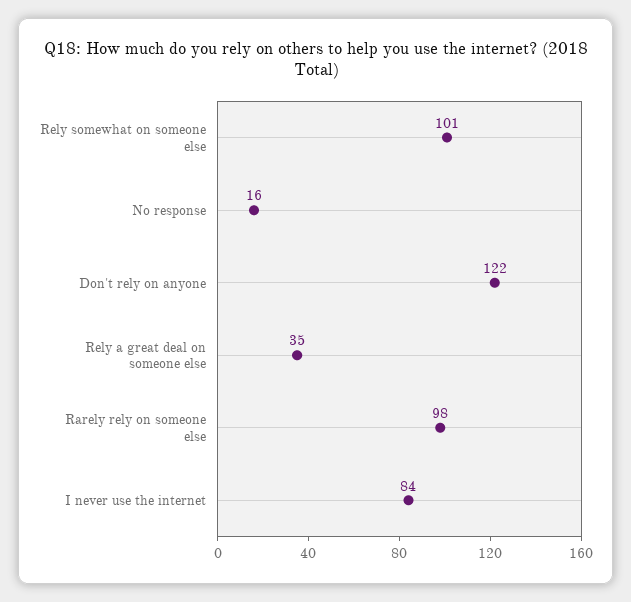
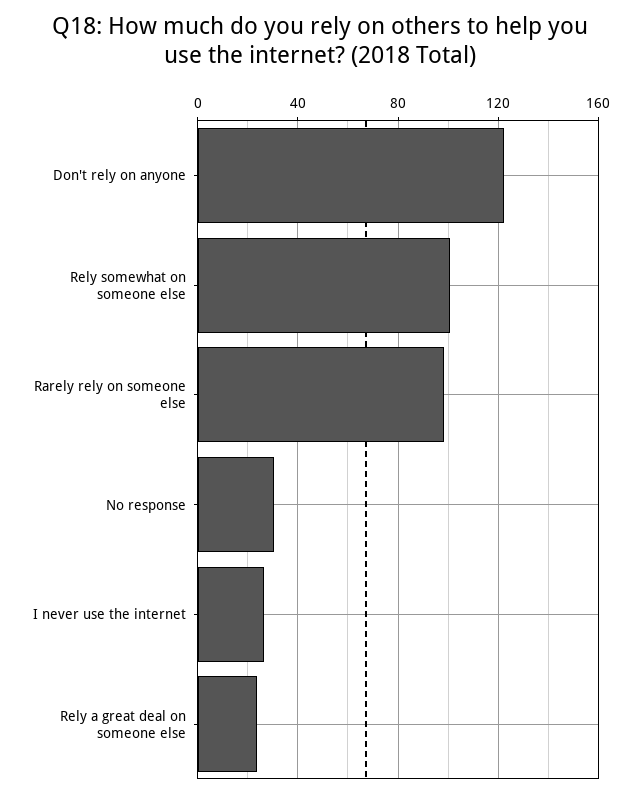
No response: 16 -> 30
Rely a great deal on someone else: 35 -> 25
I never use the internet: 84 -> 25

